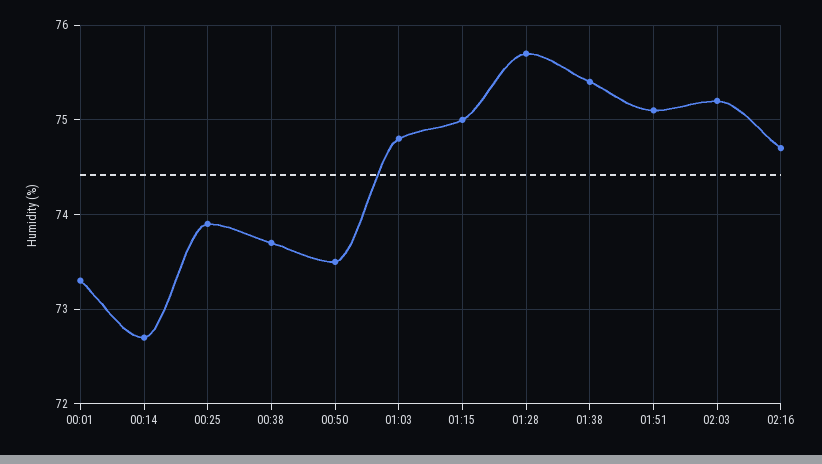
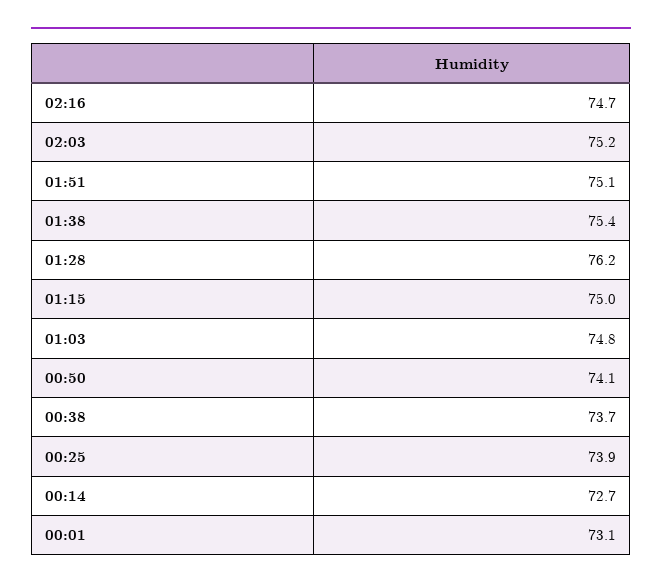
00:01: 73.3 -> 73.1
00:50: 73.5 -> 74.1
01:28: 75.7 -> 76.2

